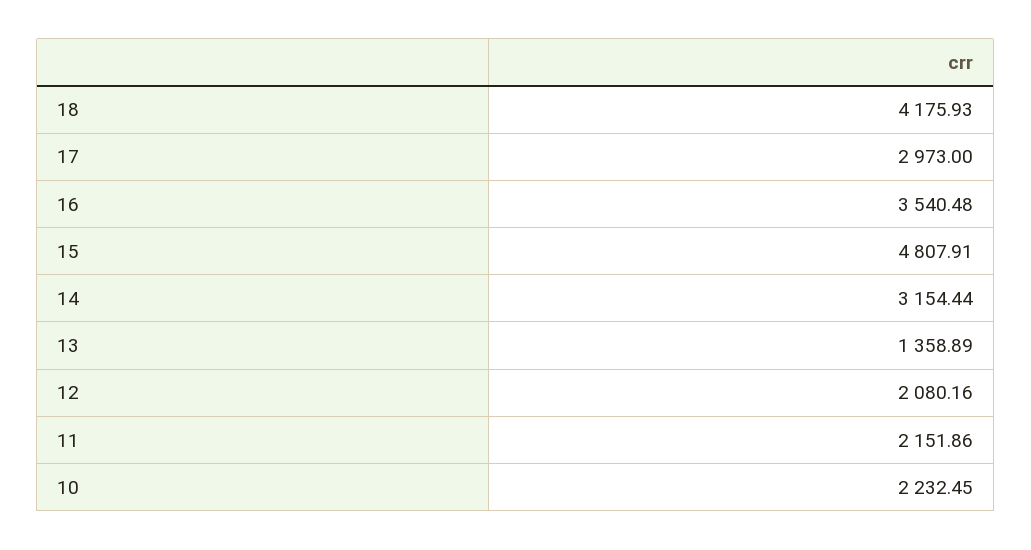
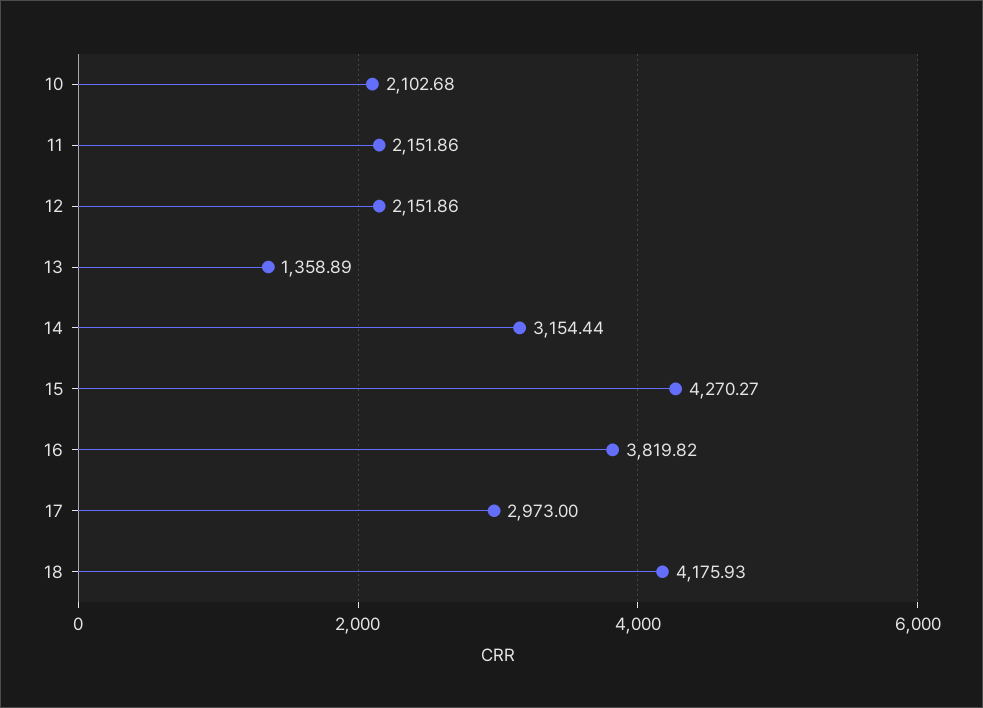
16: 3540.48 -> 3819.82
15: 4807.91 -> 4270.27
12: 2080.16 -> 2151.86
10: 2232.45 -> 2102.68

